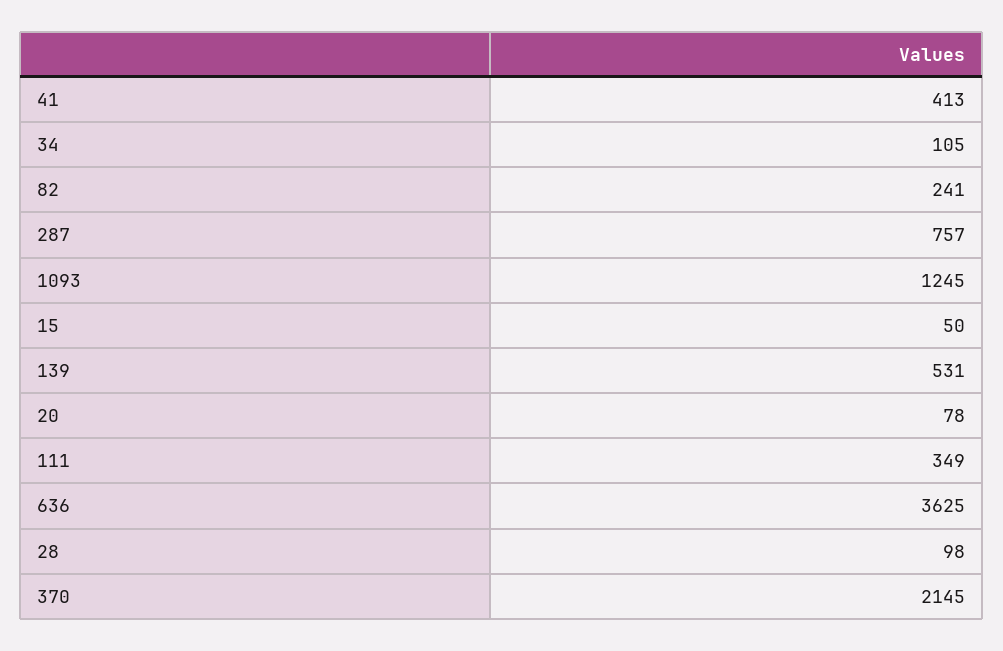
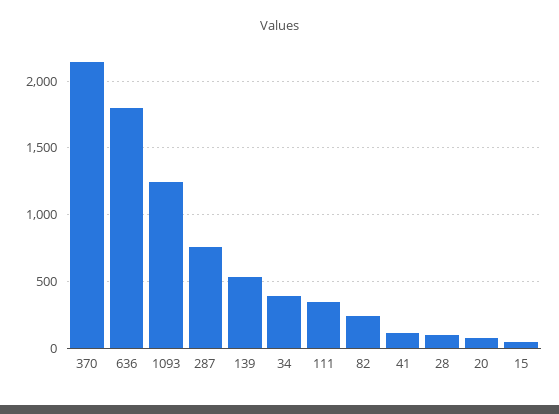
41: 413 -> 100
34: 105 -> 400
636: 3625 -> 1800

